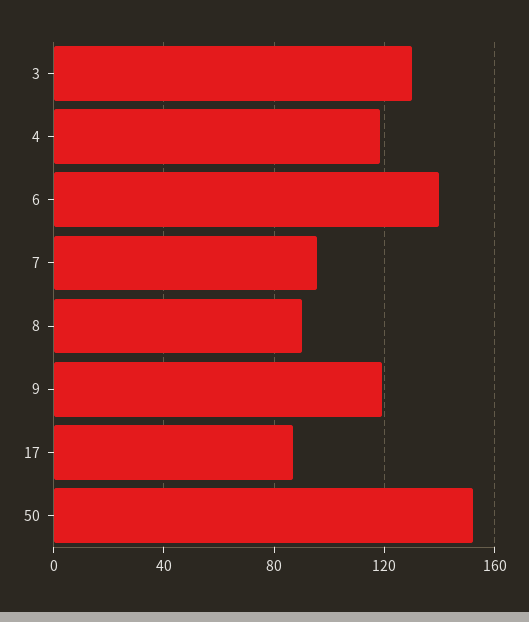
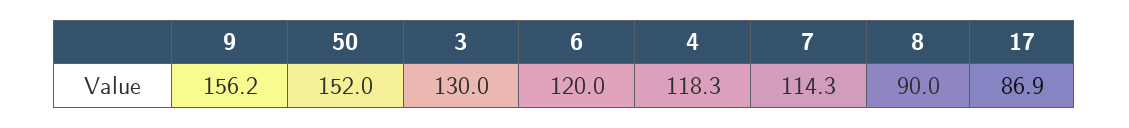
6: 140 -> 120
7: 95 -> 114.3
9: 120 -> 156.2

